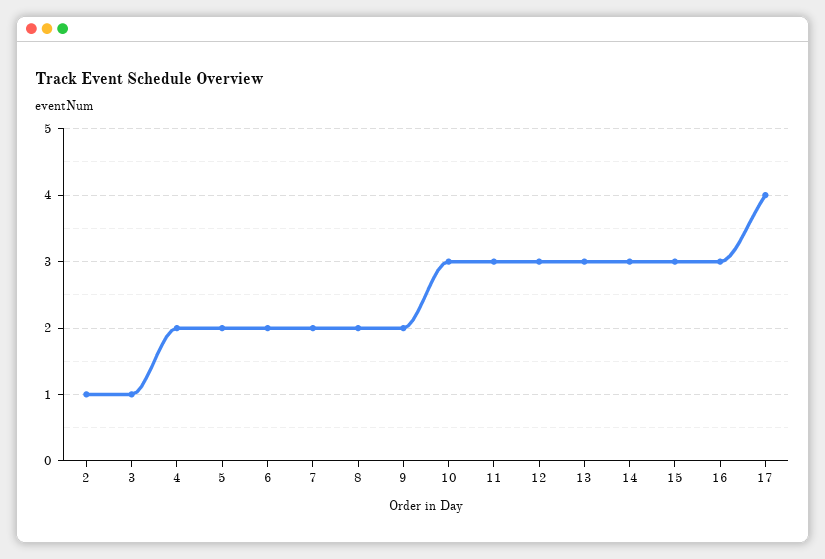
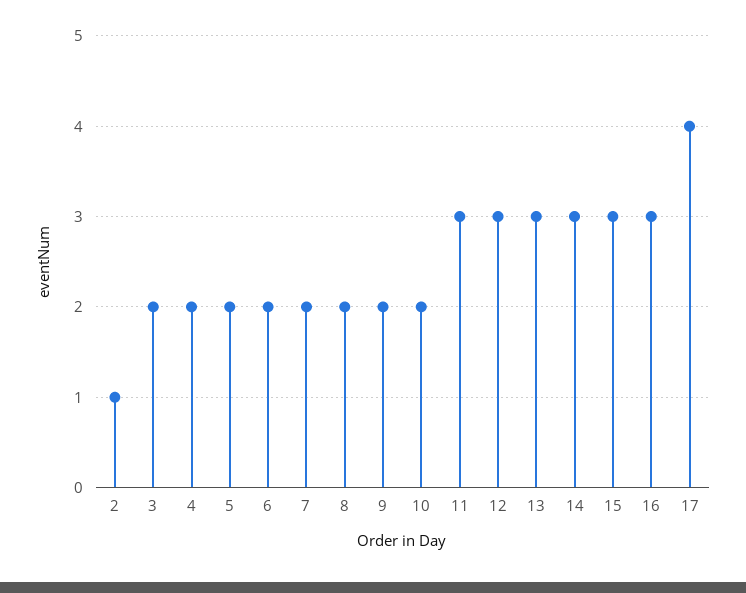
3: 1 -> 2
10: 3 -> 2

